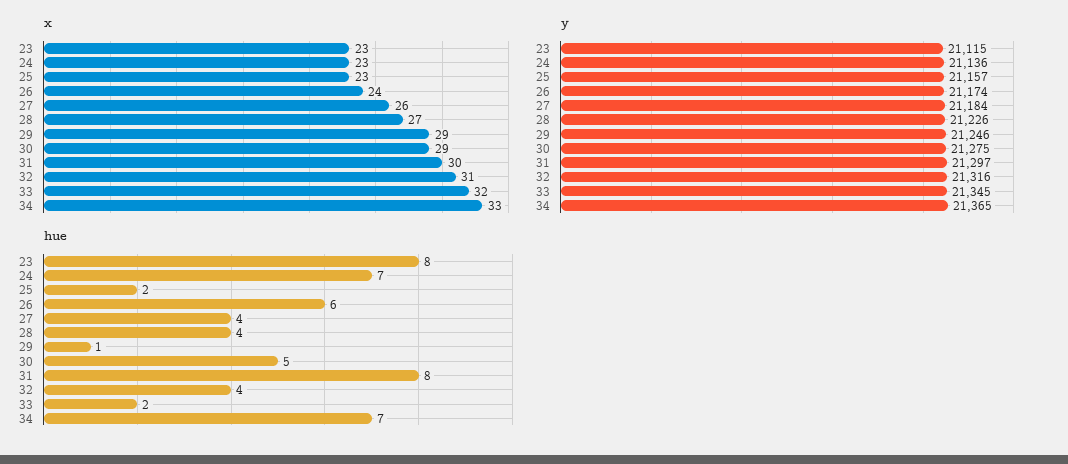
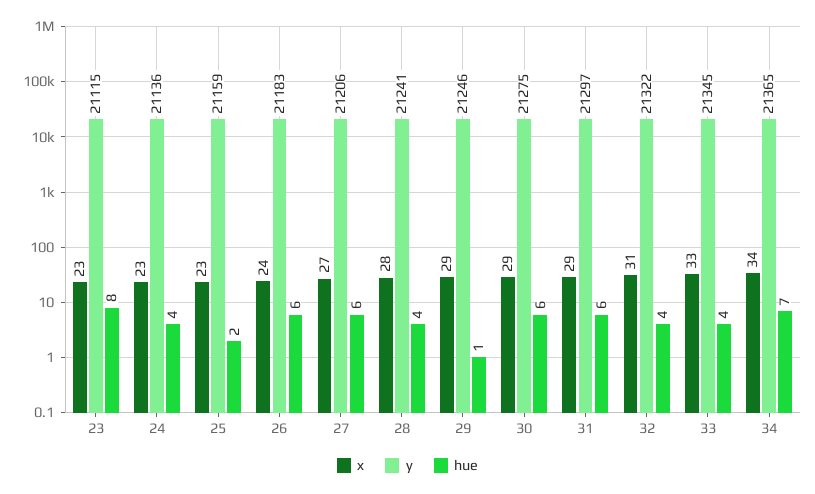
x, 27: 26 -> 27
x, 28: 27 -> 28
x, 31: 30 -> 29
x, 33: 32 -> 33
x, 34: 33 -> 34
y, 25: 21157 -> 21159
y, 26: 21174 -> 21183
y, 27: 21184 -> 21206
y, 28: 21226 -> 21241
y, 32: 21316 -> 21322
hue, 24: 7 -> 4
hue, 27: 4 -> 6
hue, 30: 5 -> 6
hue, 31: 8 -> 6
hue, 33: 2 -> 4

